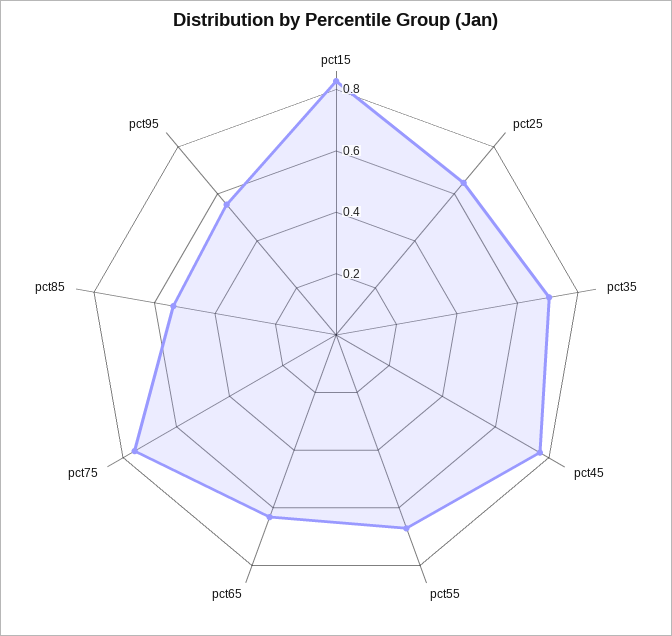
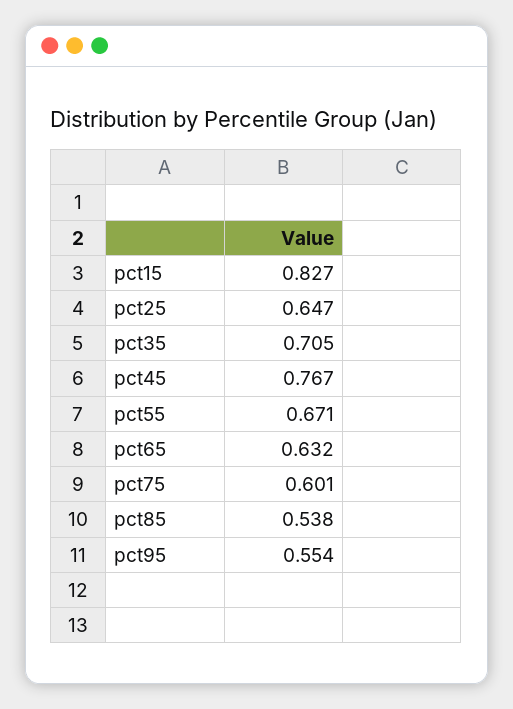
pct75: 0.75 -> 0.601

